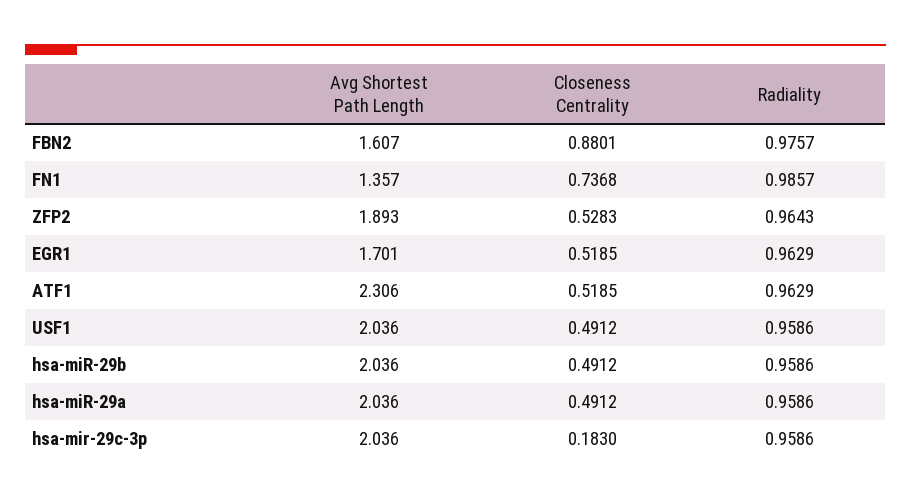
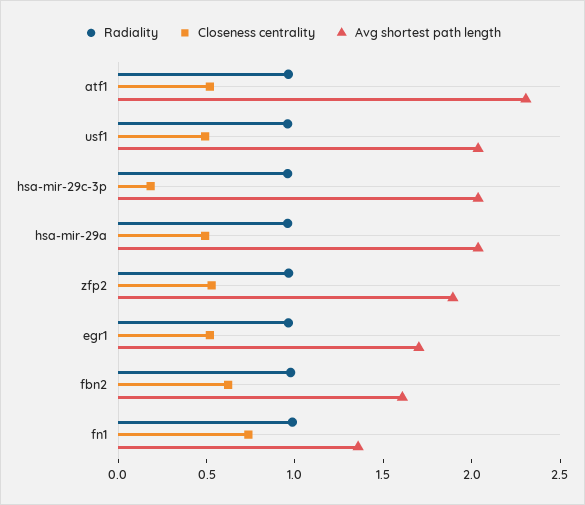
Closeness Centrality, FBN2: 0.8801 -> 0.6
Avg Shortest Path Length, hsa-miR-29b: 2.036 -> none
Closeness Centrality, hsa-miR-29b: 0.4912 -> none
Radiality, hsa-miR-29b: 0.9586 -> none

